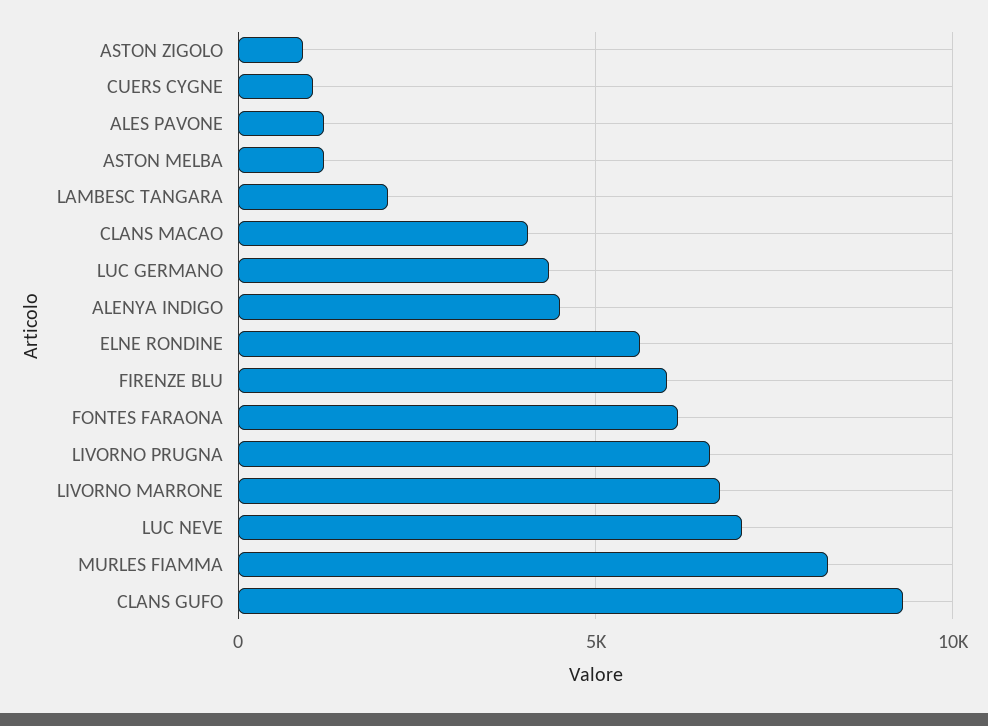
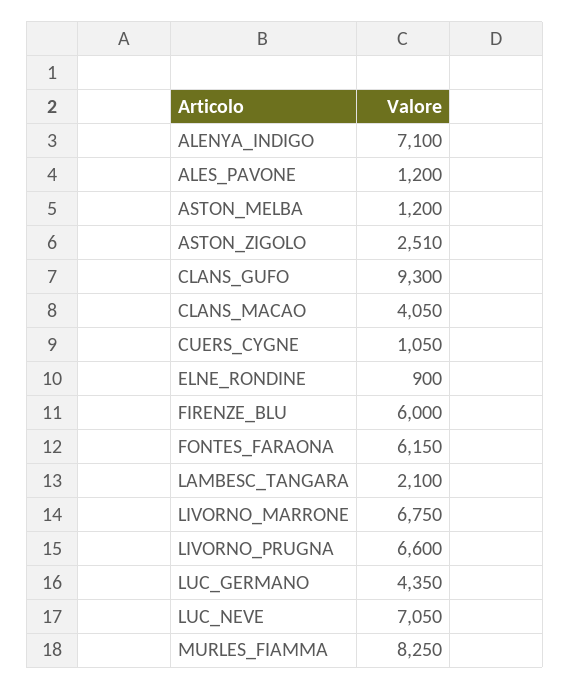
ASTON ZIGOLO: 1000 -> 2510
ALENYA INDIGO: 4500 -> 7100
ELNE RONDINE: 5500 -> 900

